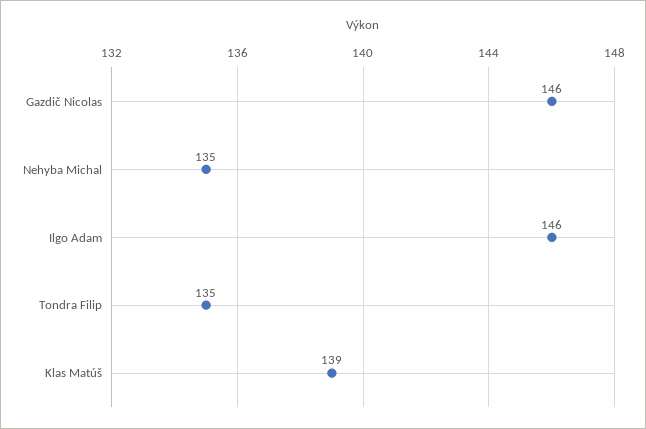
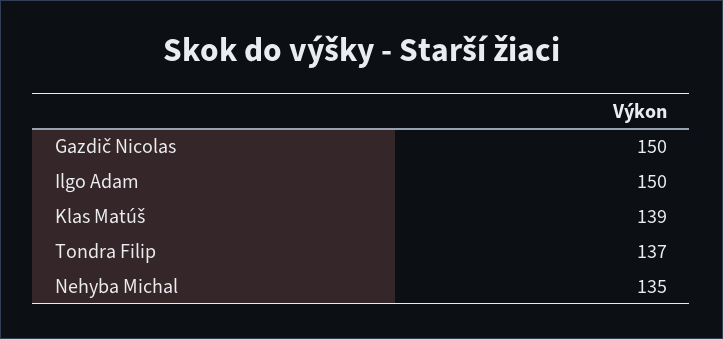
Gazdič Nicolas: 146 -> 150
Ilgo Adam: 146 -> 150
Tondra Filip: 135 -> 137

